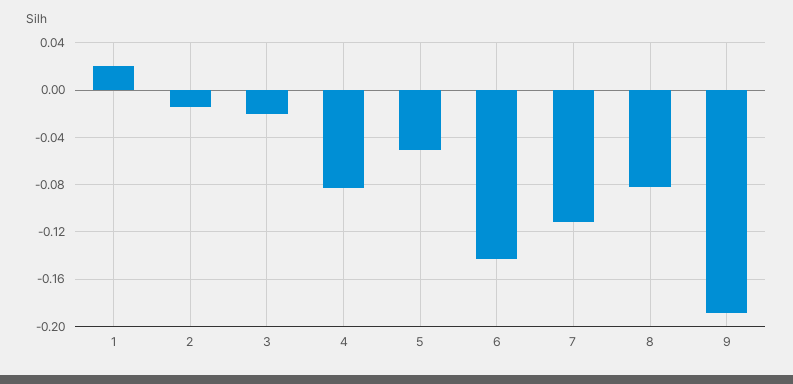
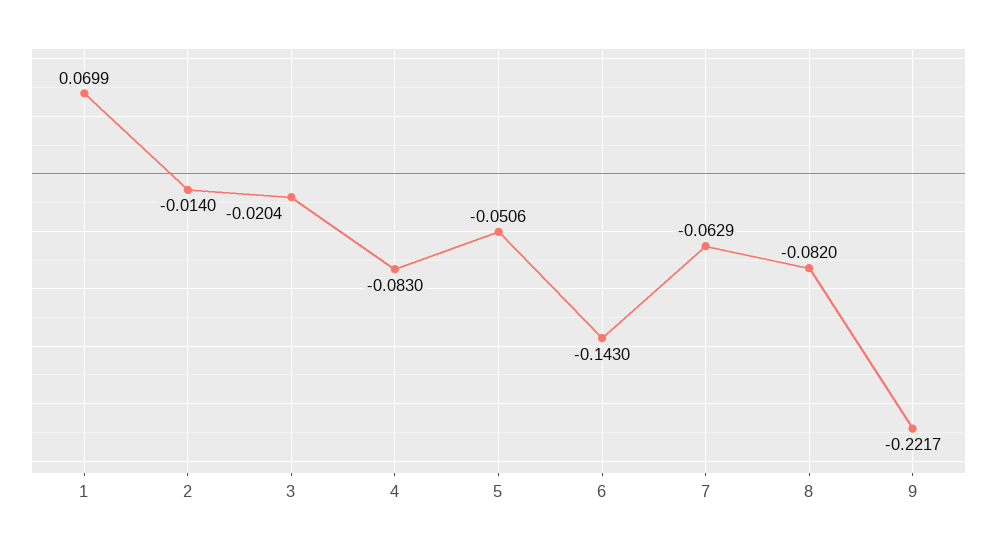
1: 0.02 -> 0.0699
7: -0.11 -> -0.0629
9: -0.19 -> -0.2217

